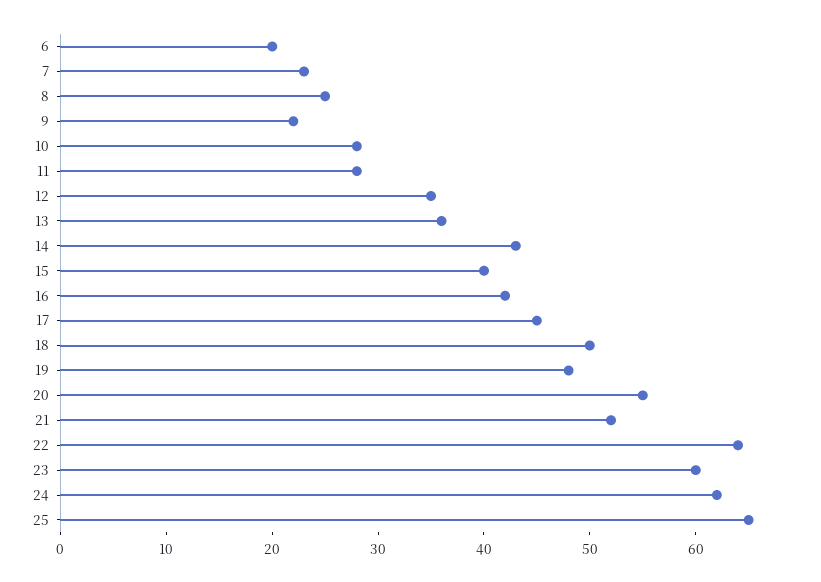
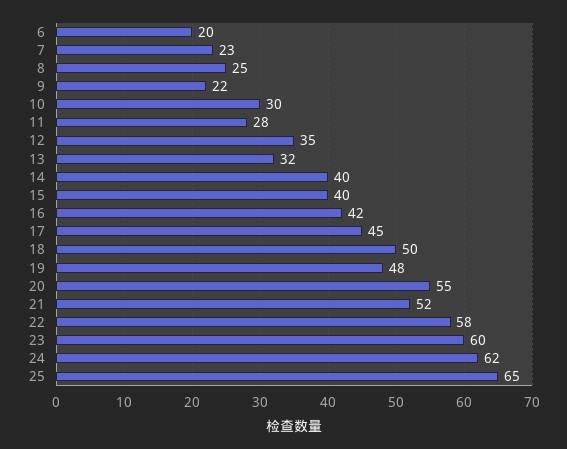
10: 28 -> 30
13: 36 -> 32
14: 43 -> 40
22: 64 -> 58

